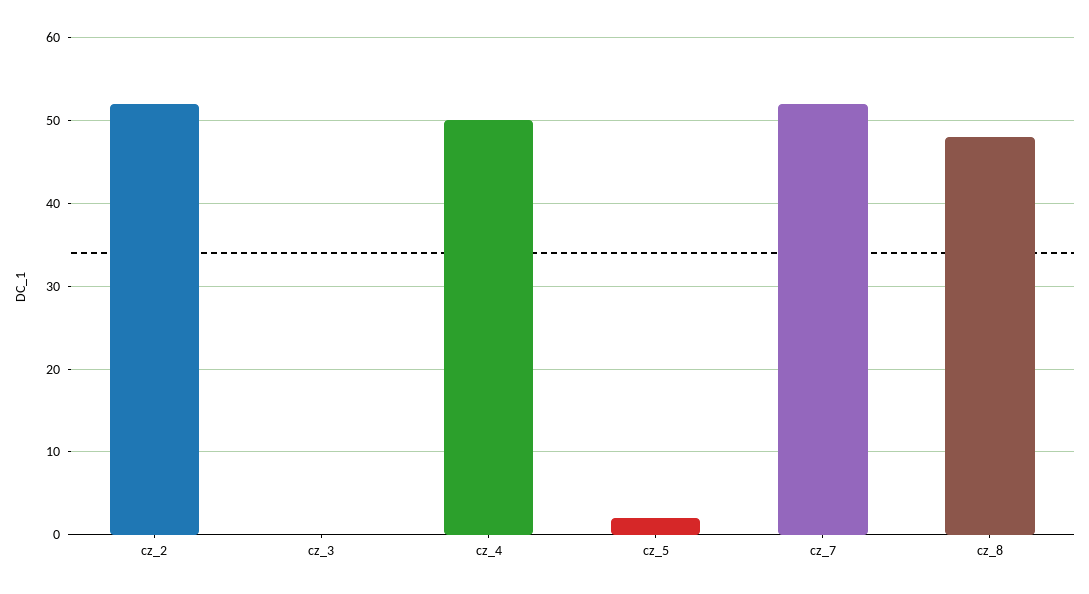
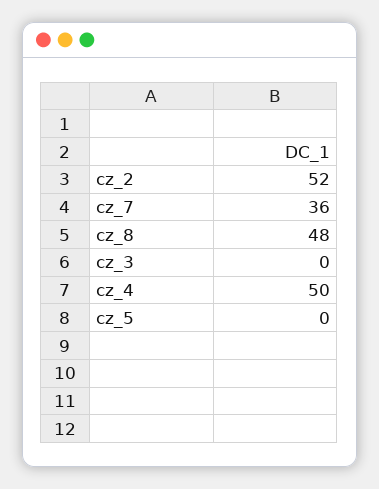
cz_5: 2 -> 0
cz_7: 52 -> 36

